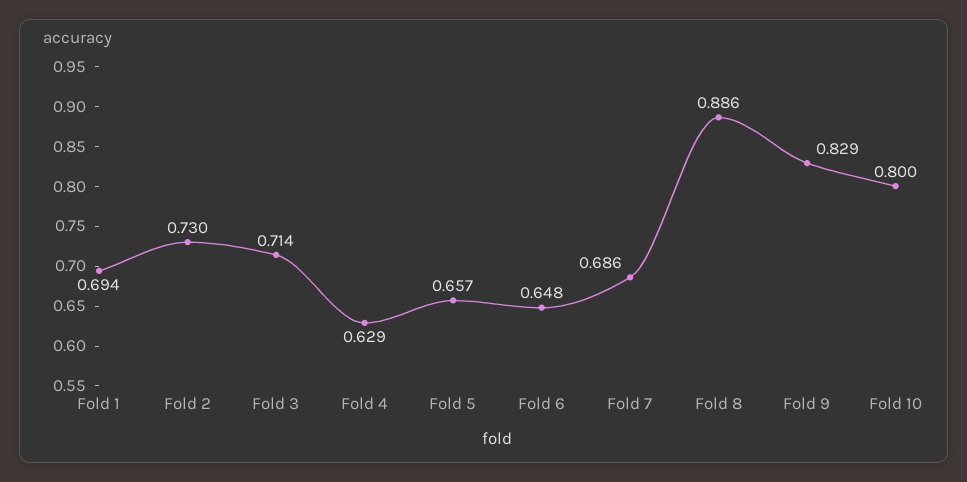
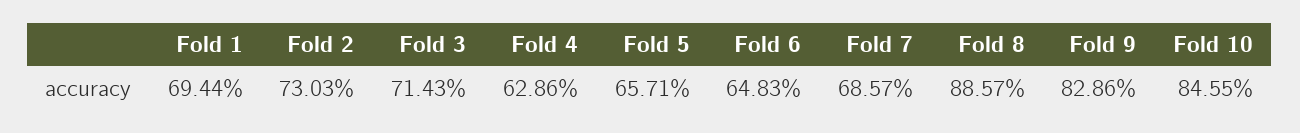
Fold 10: 0.8 -> 0.8455

